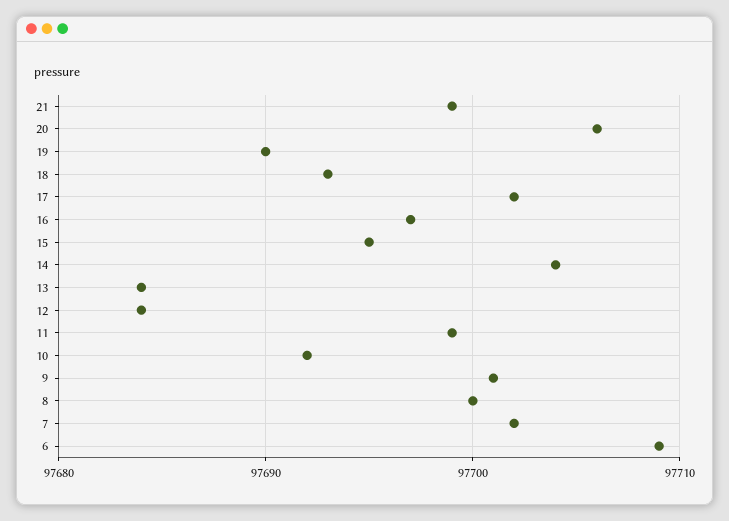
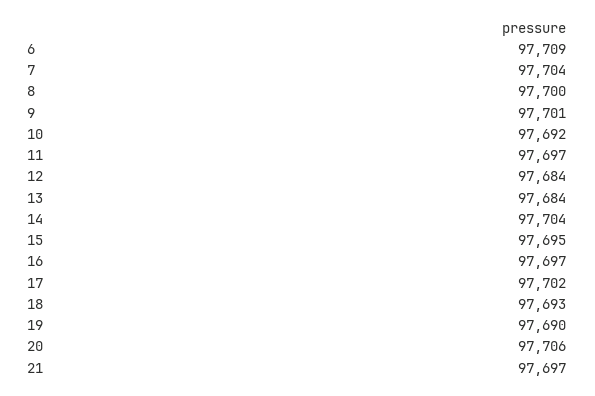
21: 97699 -> 97697
11: 97699 -> 97697
7: 97702 -> 97704

